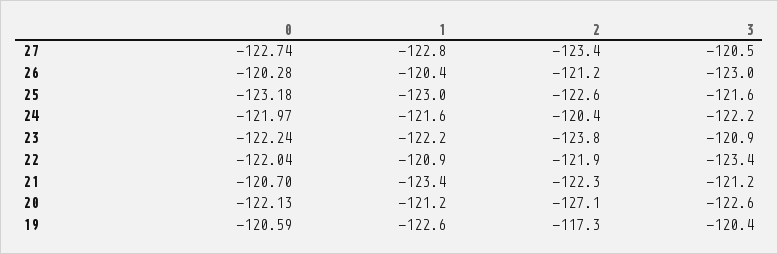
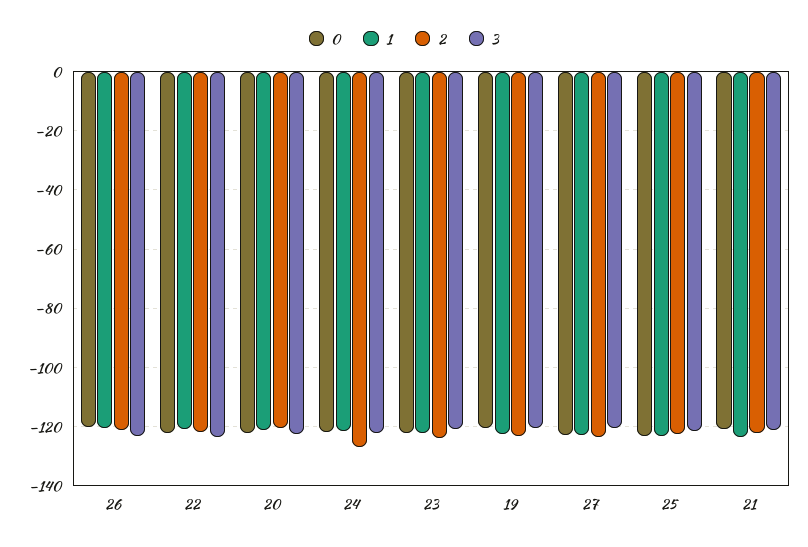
2, 24: -120.4 -> -127.5
2, 20: -127.1 -> -120
2, 19: -117.3 -> -122.5

